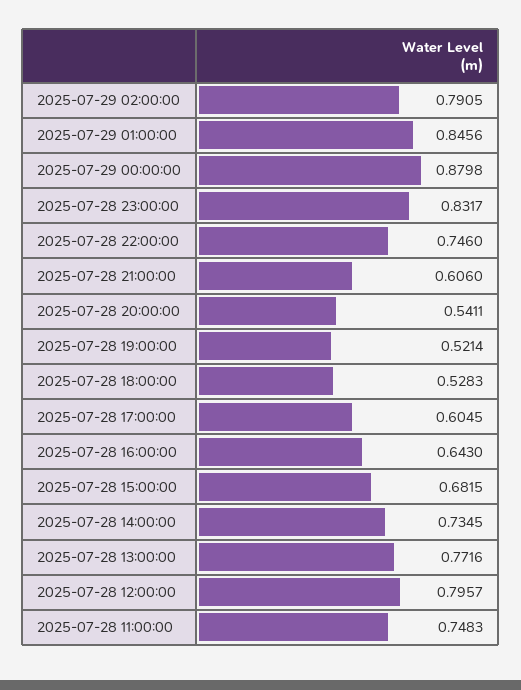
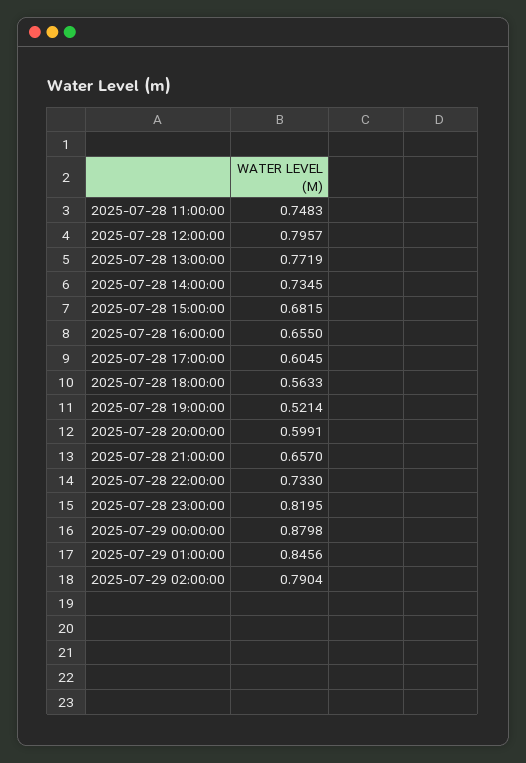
2025-07-29 02:00:00: 0.7905 -> 0.7904
2025-07-28 23:00:00: 0.8317 -> 0.8195
2025-07-28 22:00:00: 0.746 -> 0.733
2025-07-28 21:00:00: 0.606 -> 0.657
2025-07-28 20:00:00: 0.5411 -> 0.5991
2025-07-28 18:00:00: 0.5283 -> 0.5633
2025-07-28 16:00:00: 0.643 -> 0.655
2025-07-28 13:00:00: 0.7716 -> 0.7719

